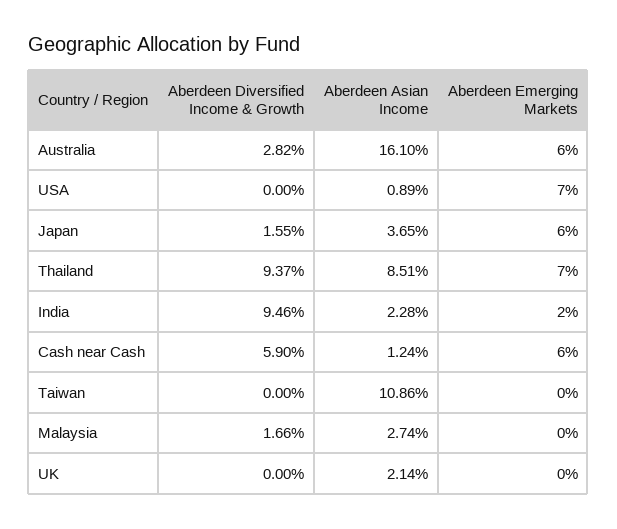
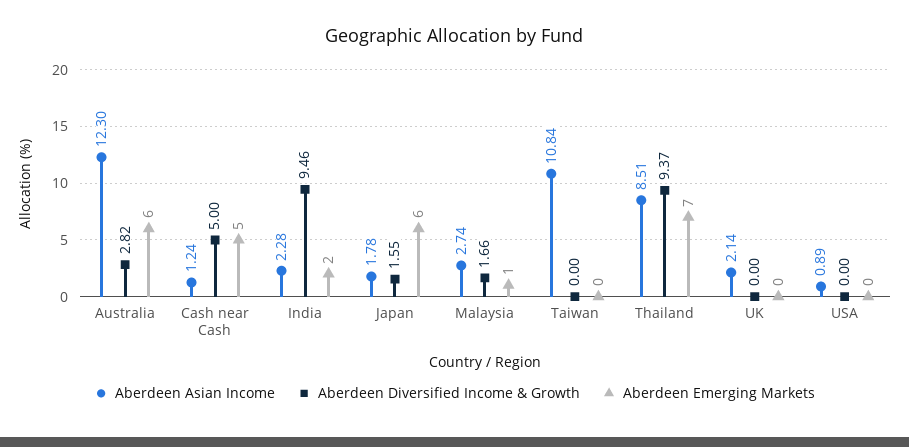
Aberdeen Asian Income, Australia: 16.1 -> 12.3
Aberdeen Emerging Markets, USA: 7 -> 0
Aberdeen Asian Income, Japan: 3.65 -> 1.78
Aberdeen Diversified Income & Growth, Cash near Cash: 5.9 -> 5
Aberdeen Emerging Markets, Cash near Cash: 6 -> 5
Aberdeen Asian Income, Taiwan: 10.86 -> 10.84
Aberdeen Emerging Markets, Malaysia: 0 -> 1

